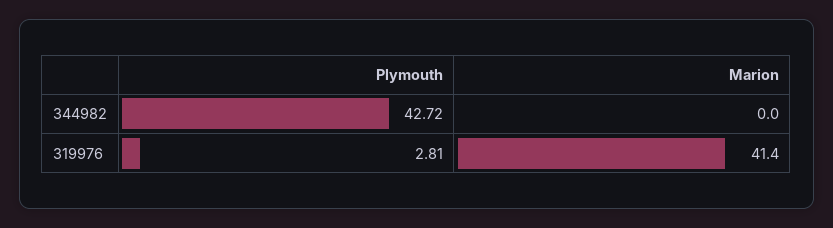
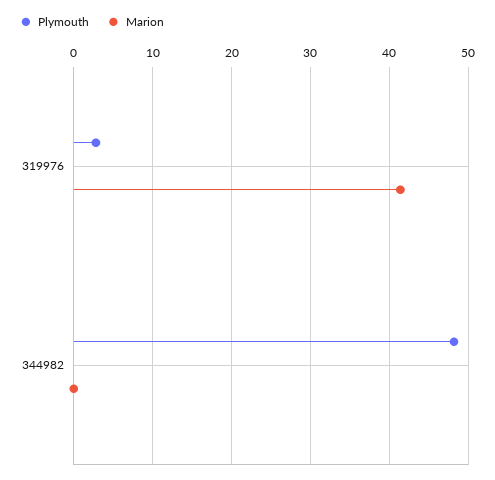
Plymouth, 344982: 42.72 -> 48

